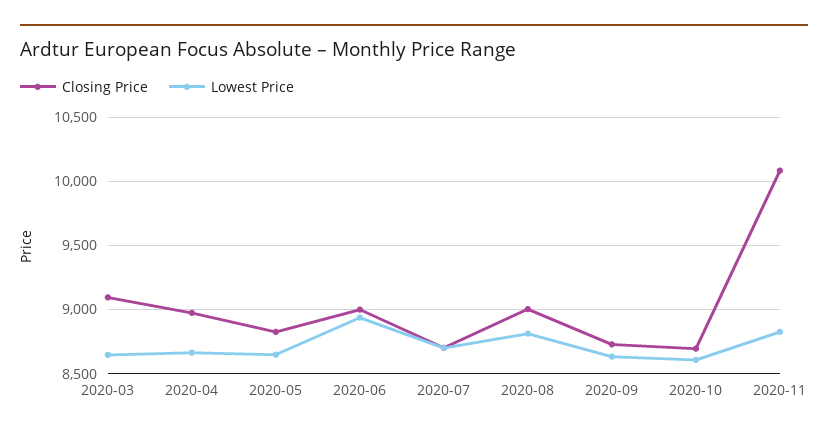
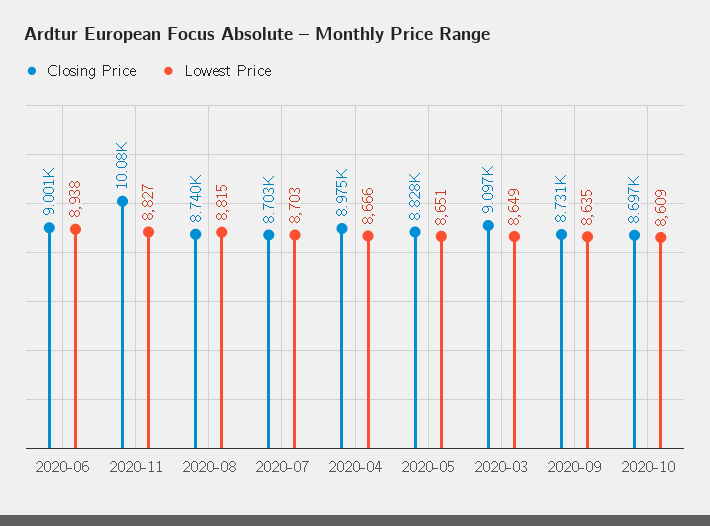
Closing Price, 2020-08: 9000 -> 8740

